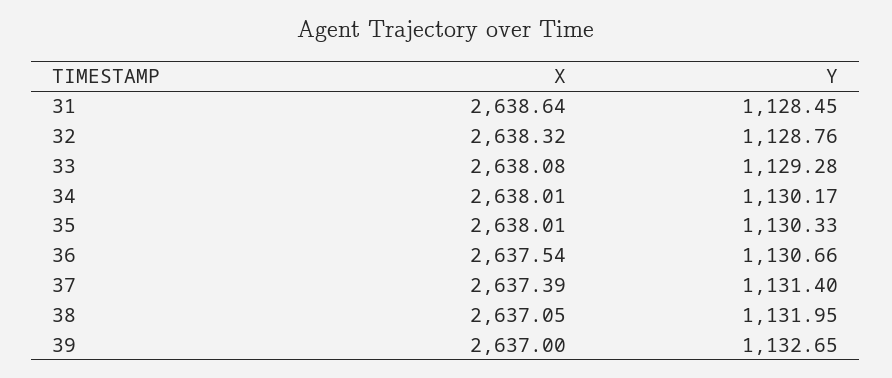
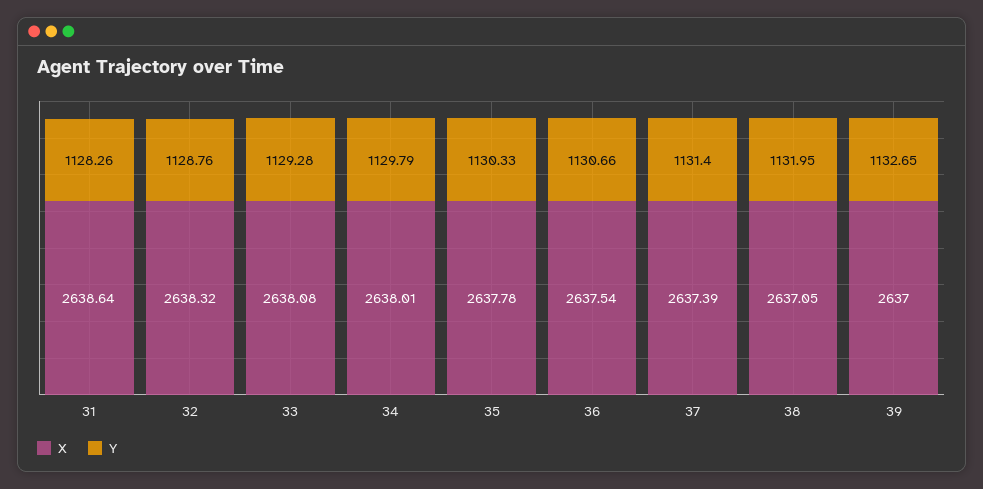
Y, 31: 1128.45 -> 1128.26
Y, 34: 1130.17 -> 1129.79
X, 35: 2638.01 -> 2637.78

